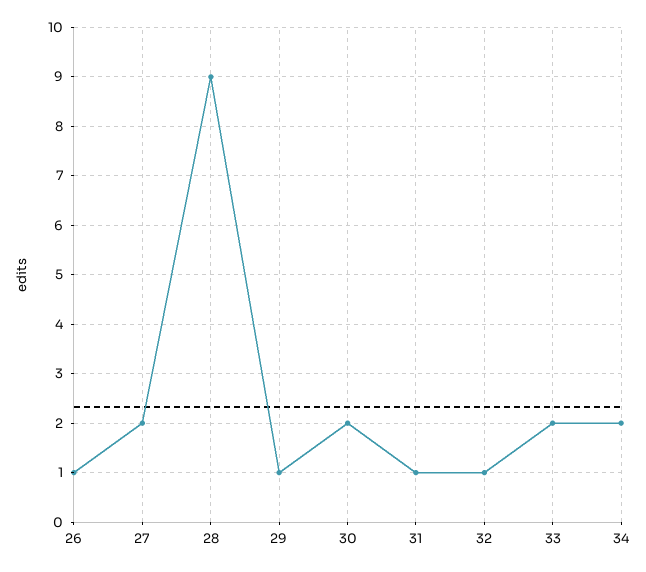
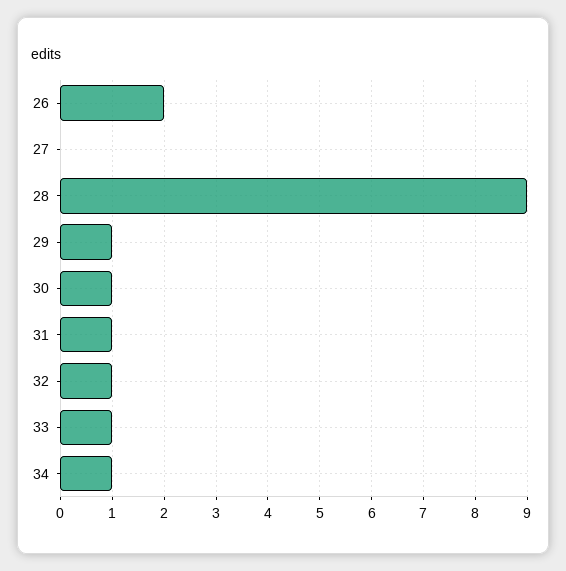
26: 1 -> 2
27: 2 -> 0
30: 2 -> 1
33: 2 -> 1
34: 2 -> 1

